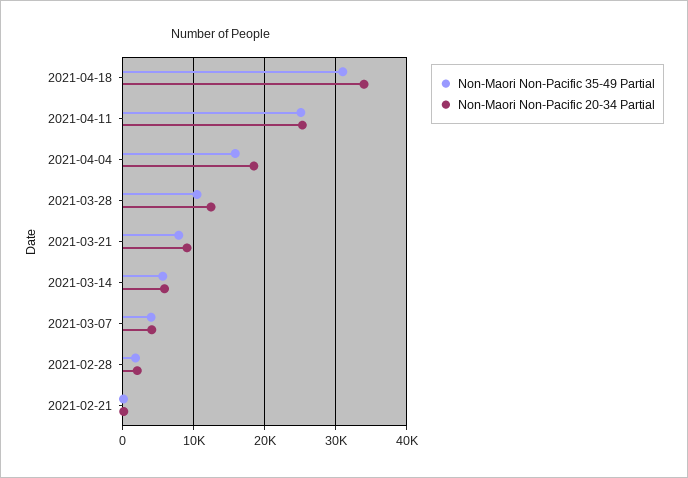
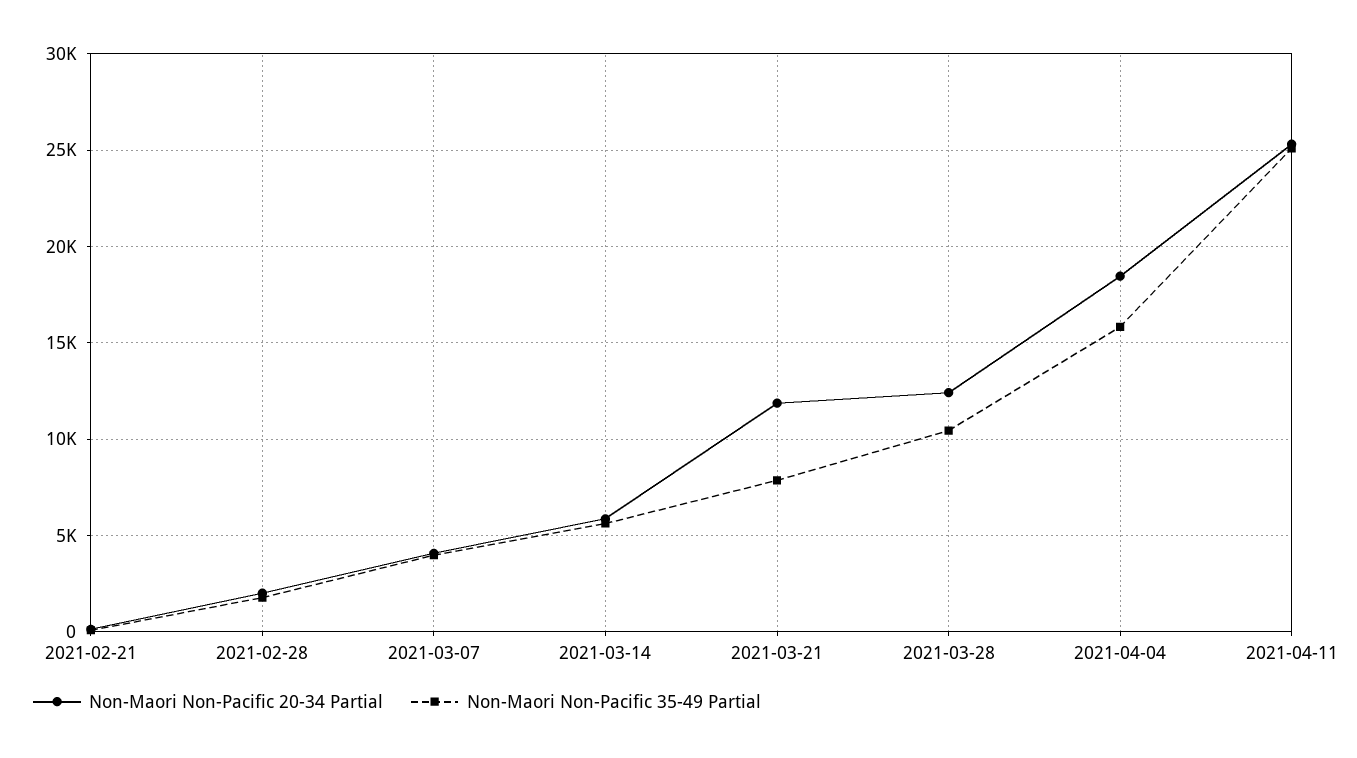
Non-Maori Non-Pacific 35-49 Partial, 2021-04-18: 31000 -> none
Non-Maori Non-Pacific 20-34 Partial, 2021-04-18: 34000 -> none
Non-Maori Non-Pacific 20-34 Partial, 2021-03-21: 9000 -> 12000

